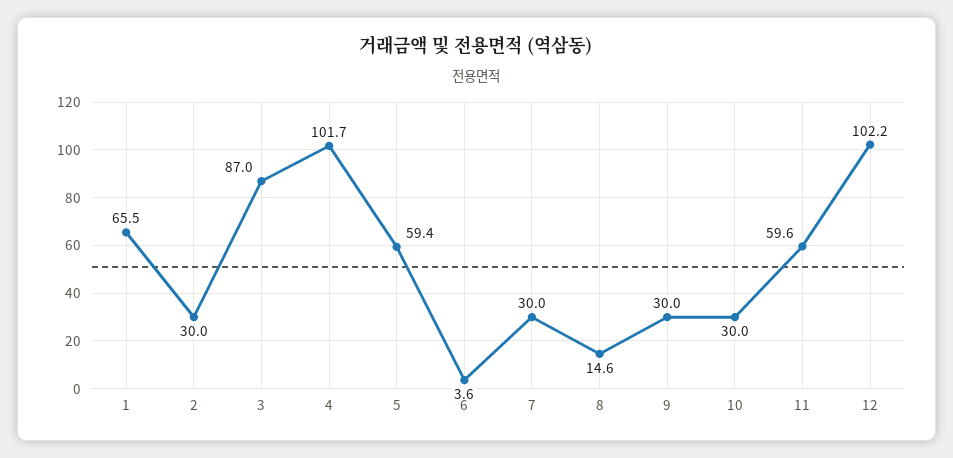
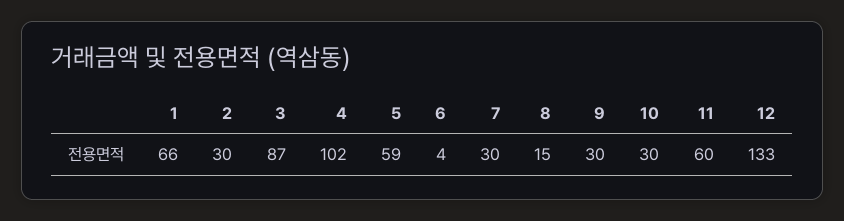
12: 102.2 -> 133

